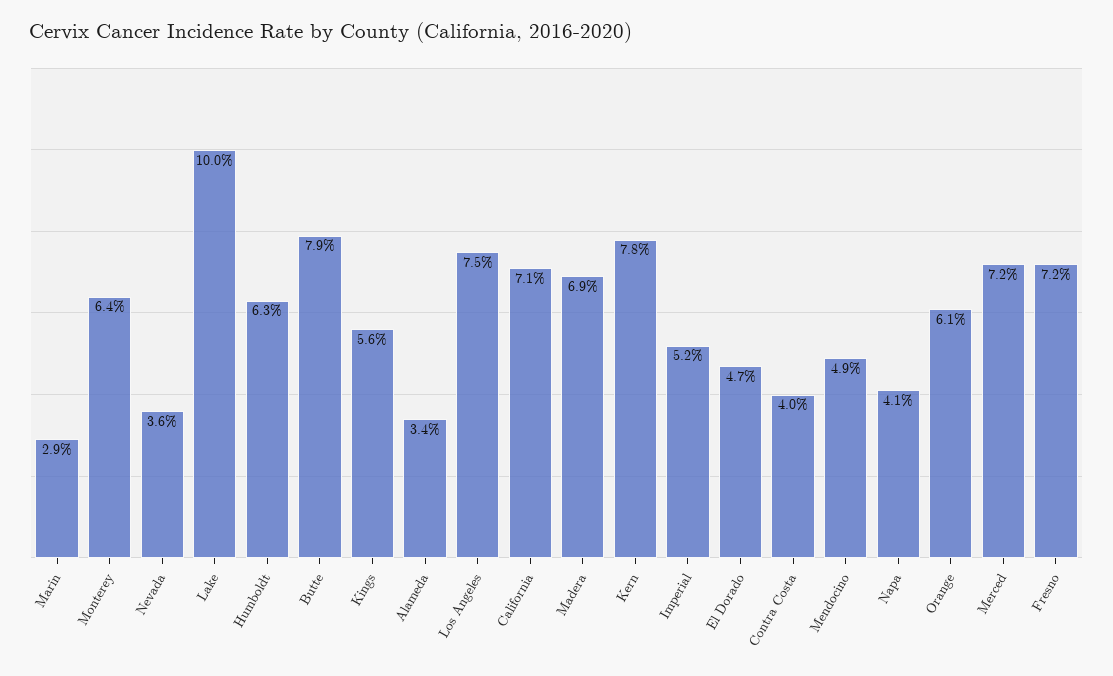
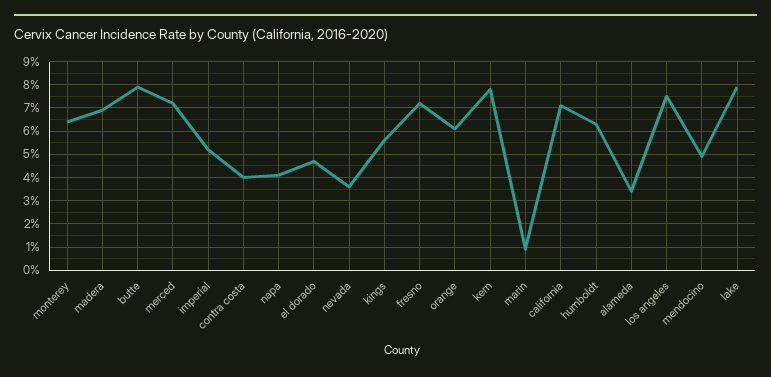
Marin: 2.9 -> 1
Lake: 10 -> 8

